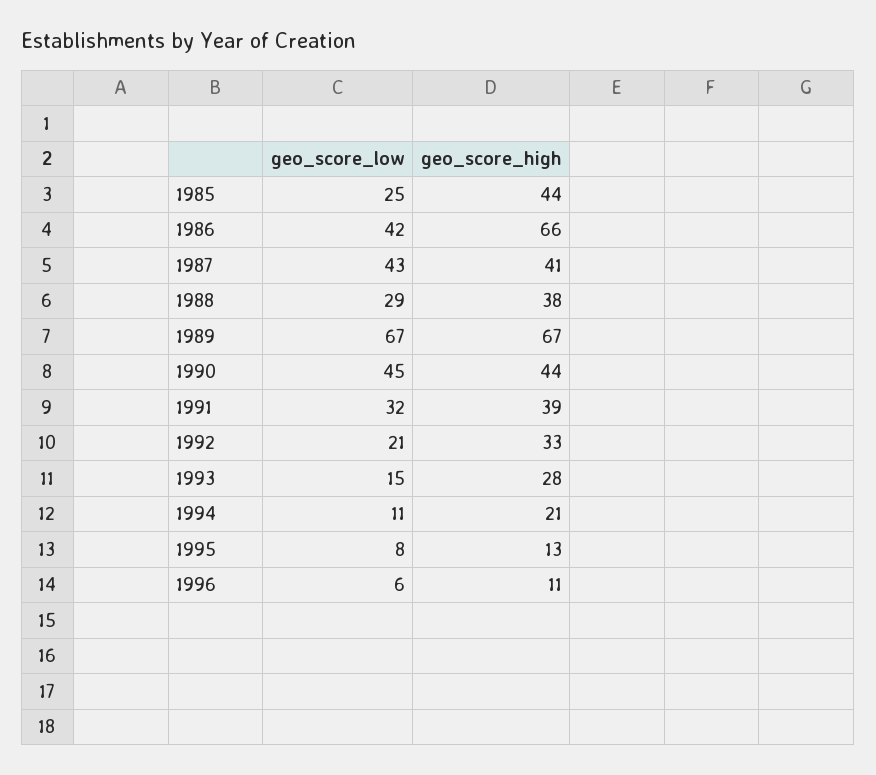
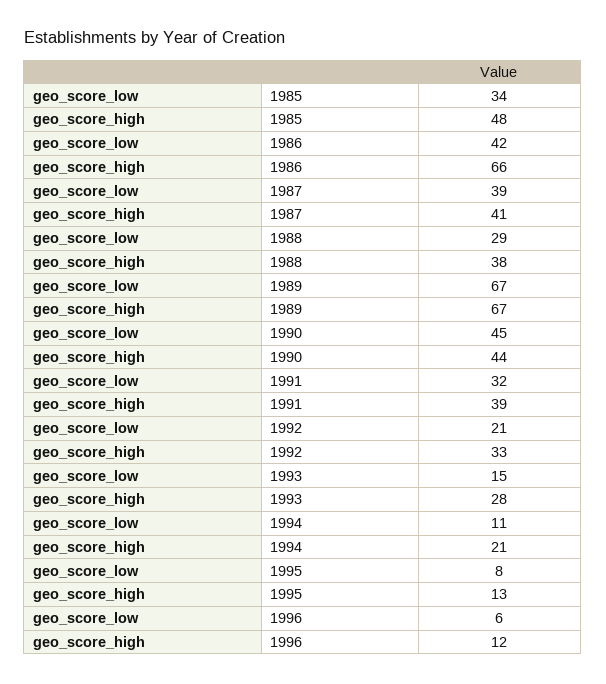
geo_score_low, 1985: 25 -> 34
geo_score_high, 1985: 44 -> 48
geo_score_low, 1987: 43 -> 39
geo_score_high, 1996: 11 -> 12

